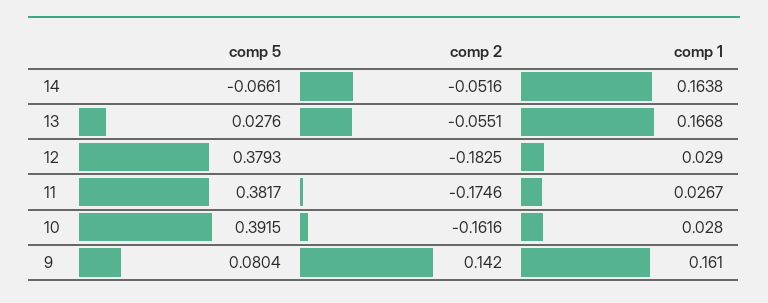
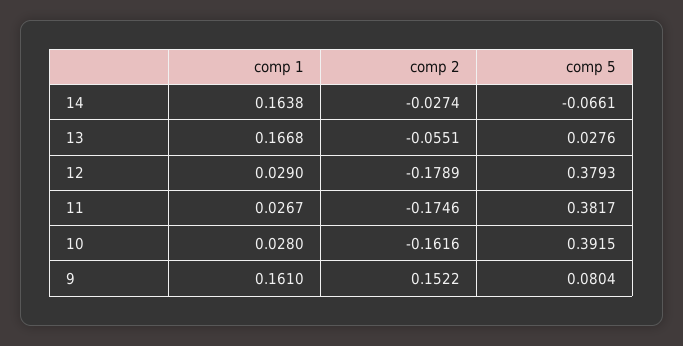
comp 2, 14: -0.0516 -> -0.0274
comp 2, 12: -0.1825 -> -0.1789
comp 2, 9: 0.142 -> 0.1522

